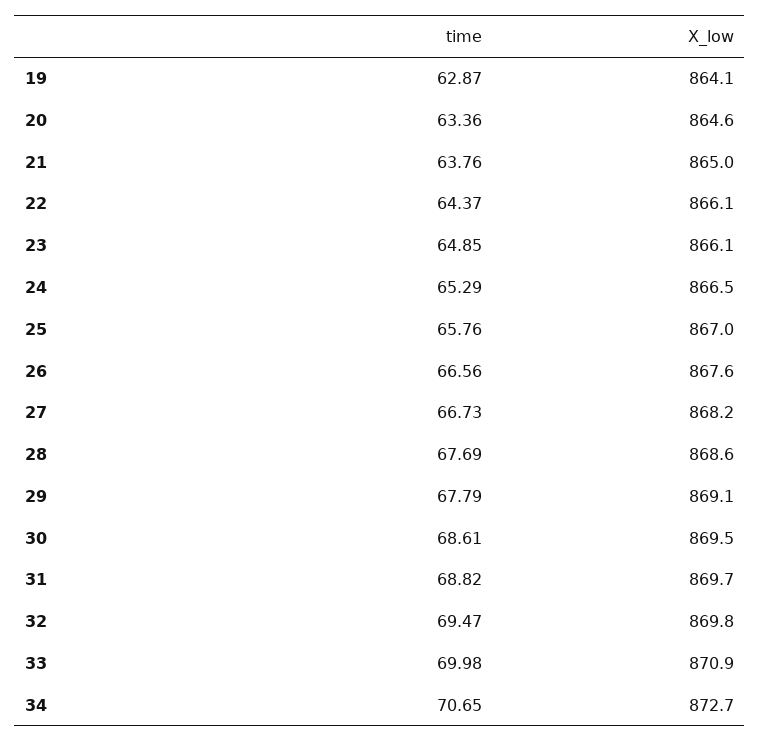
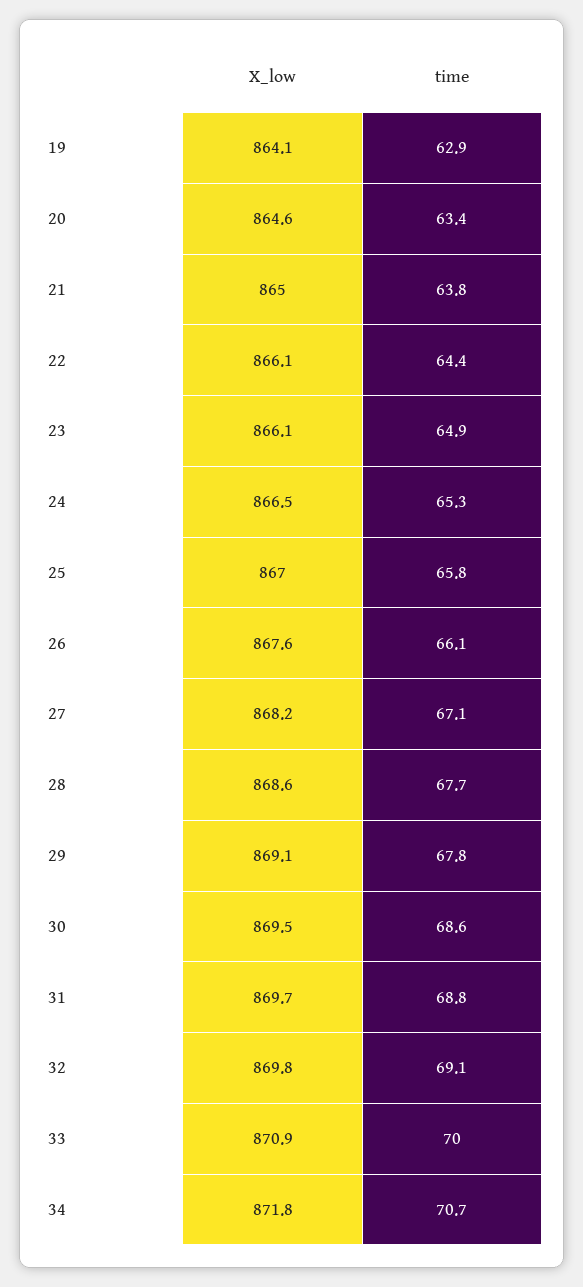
time, 26: 66.56 -> 66.1
time, 27: 66.73 -> 67.1
time, 32: 69.47 -> 69.1
X_low, 34: 872.7 -> 871.8

